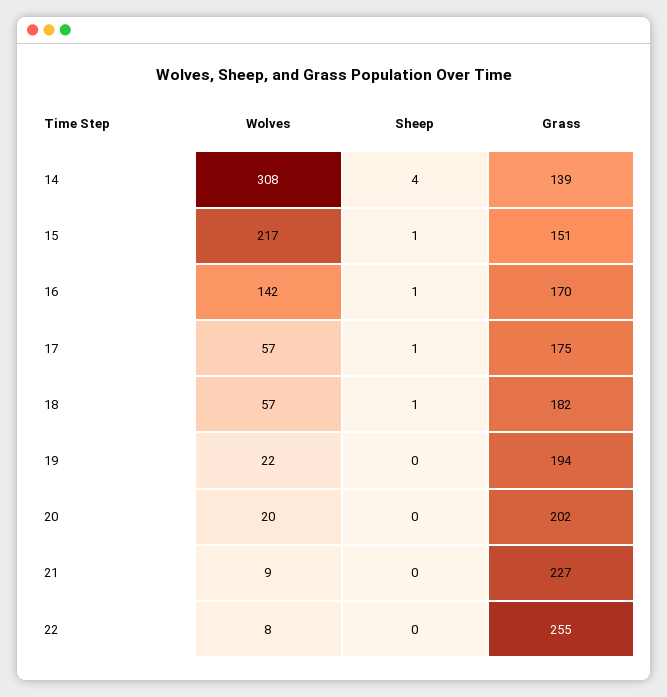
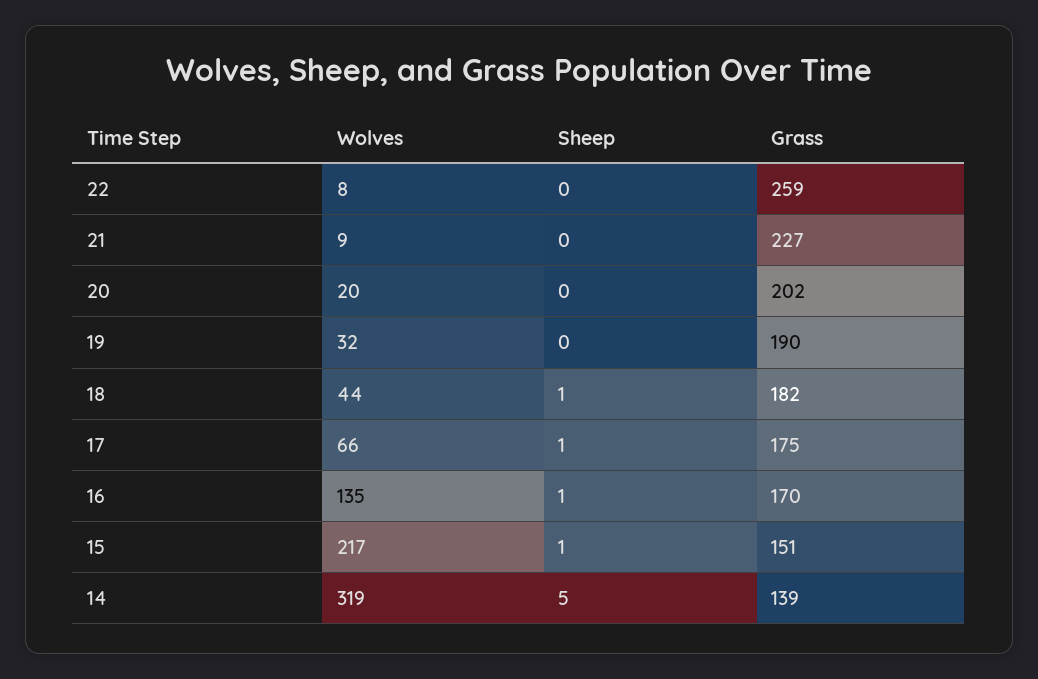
Wolves, 14: 308 -> 319
Sheep, 14: 4 -> 5
Wolves, 16: 142 -> 135
Wolves, 17: 57 -> 66
Wolves, 18: 57 -> 44
Wolves, 19: 22 -> 32
Grass, 19: 194 -> 190
Grass, 22: 255 -> 259

